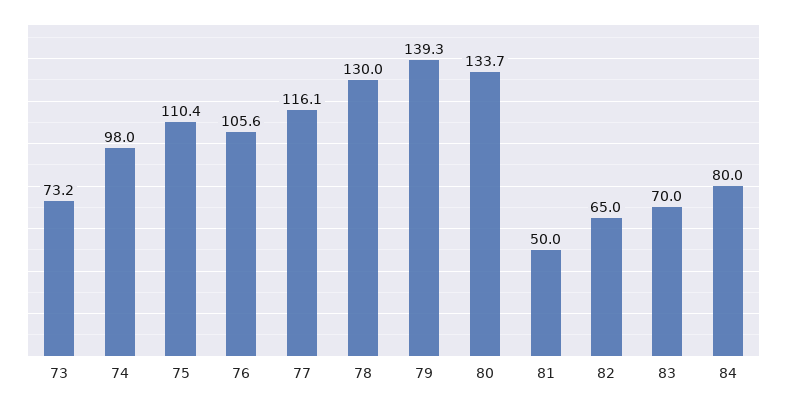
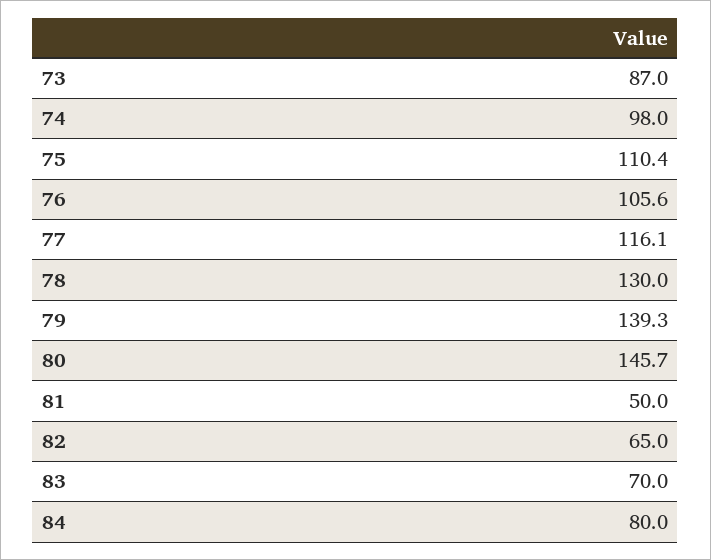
73: 73.2 -> 87
80: 133.7 -> 145.7

